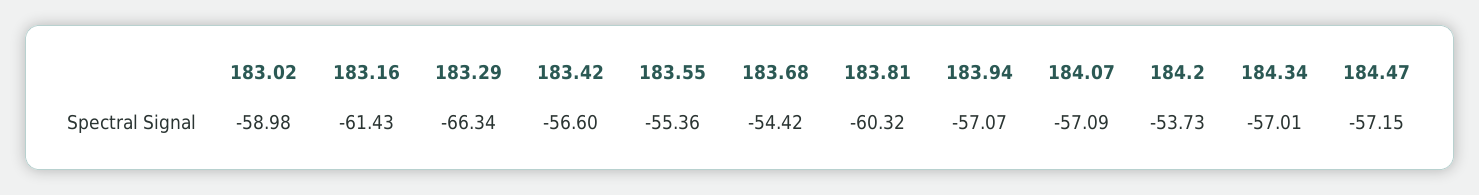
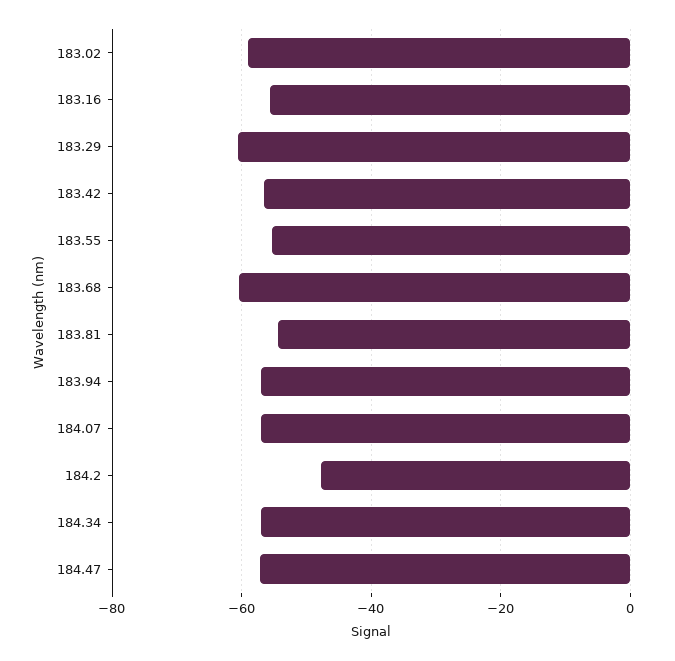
183.16: -61.43 -> -56
183.29: -66.34 -> -60
183.68: -54.42 -> -60
183.81: -60.32 -> -54
184.2: -53.73 -> -48

